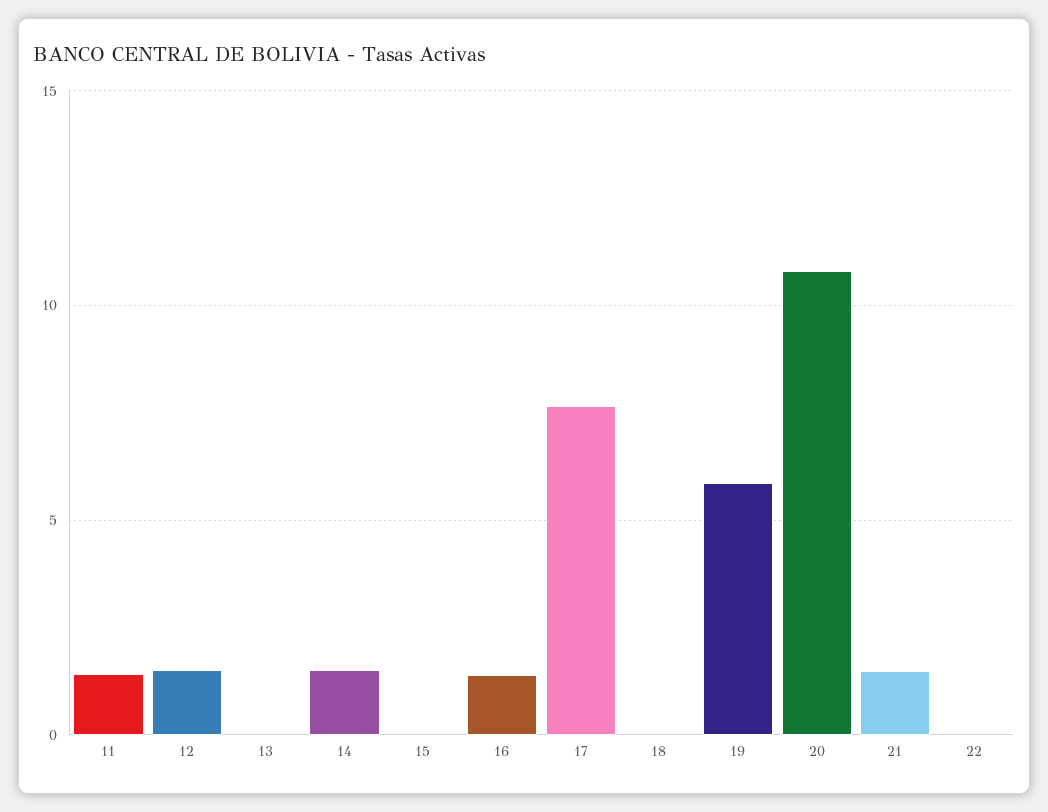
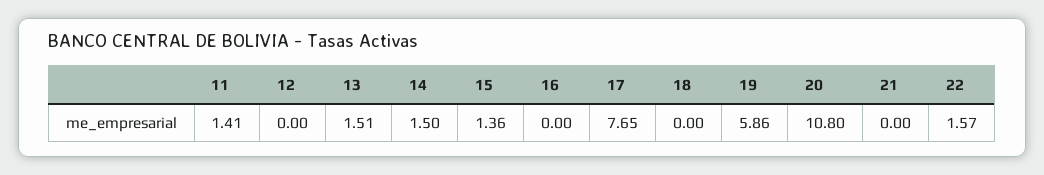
12: 1.5 -> 0
13: 0 -> 1.51
15: 0 -> 1.36
16: 1.5 -> 0
21: 1.5 -> 0
22: 0 -> 1.57

